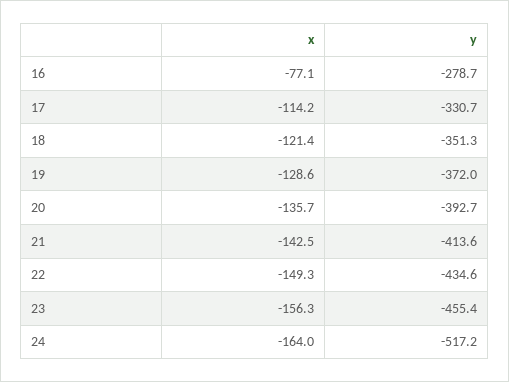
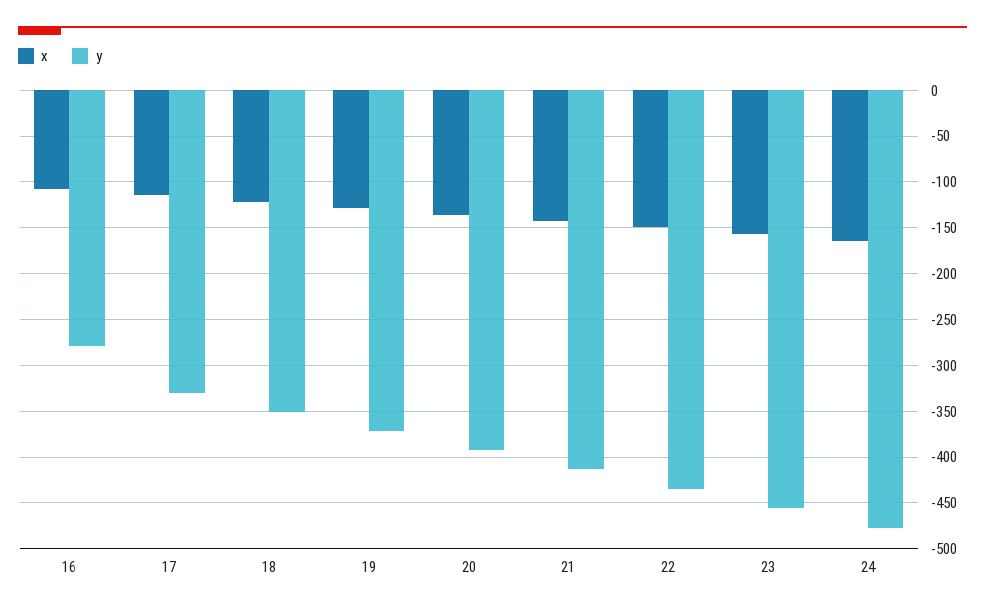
x, 16: -77.1 -> -110
y, 24: -517.2 -> -480

